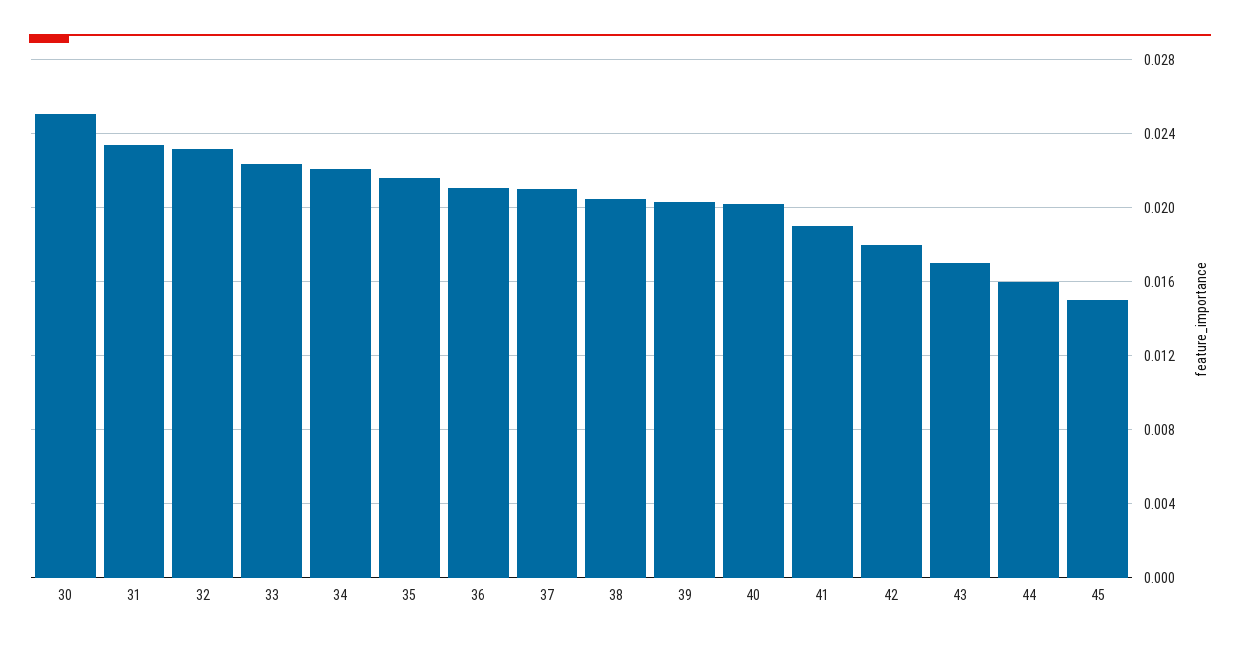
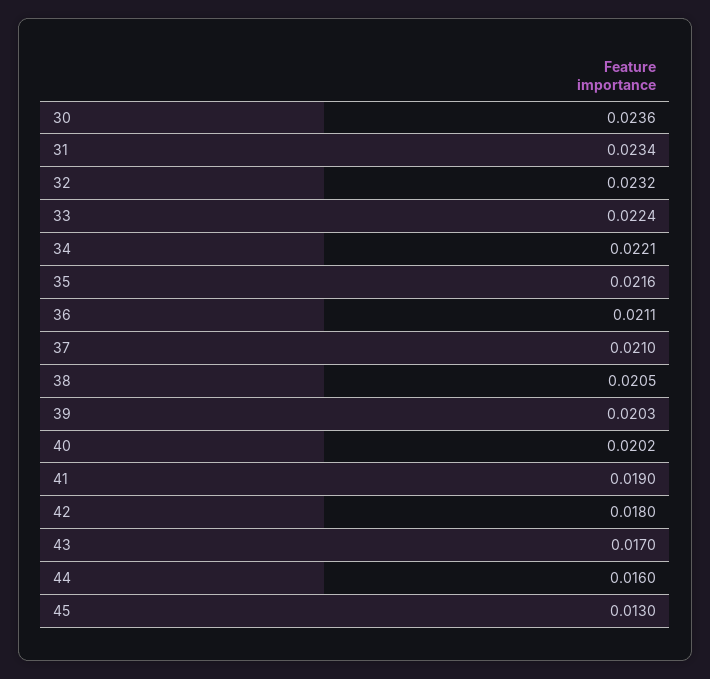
30: 0.025 -> 0.0236
45: 0.015 -> 0.013

